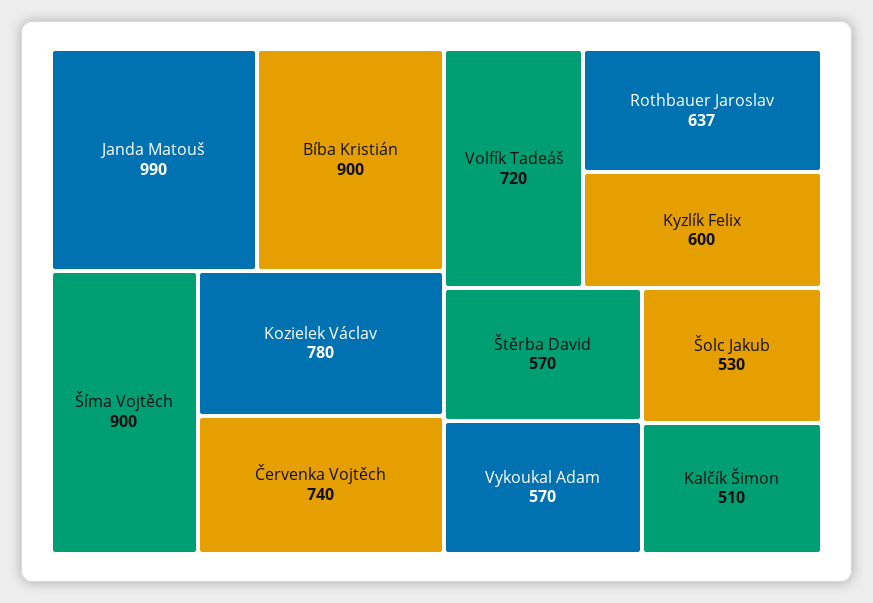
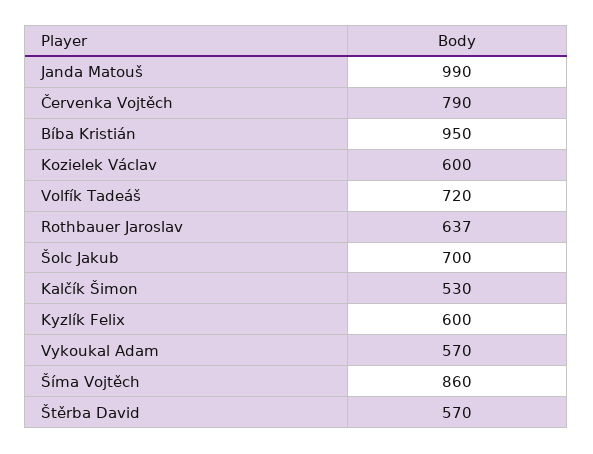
Bíba Kristián: 900 -> 950
Šíma Vojtěch: 900 -> 860
Kozielek Václav: 780 -> 600
Červenka Vojtěch: 740 -> 790
Šolc Jakub: 530 -> 700
Kalčík Šimon: 510 -> 530

